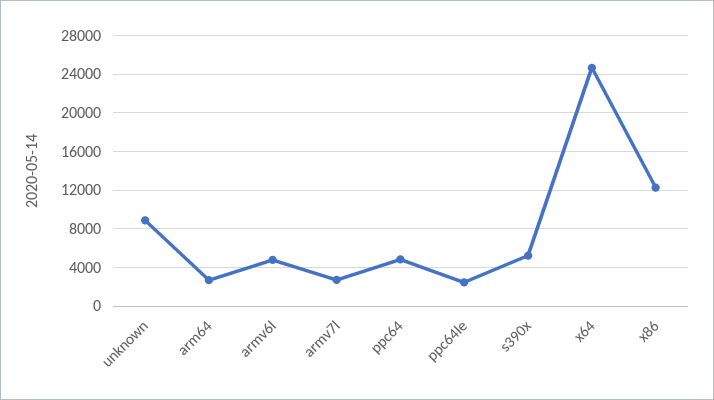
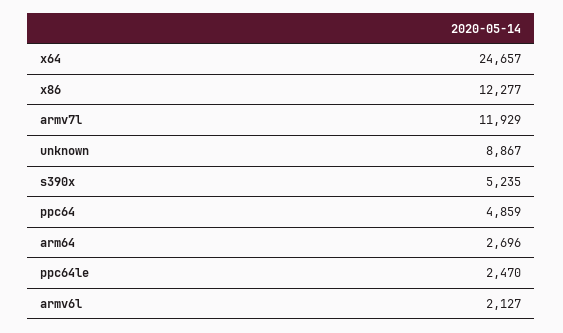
armv6l: 5000 -> 2127
armv7l: 3000 -> 11929

